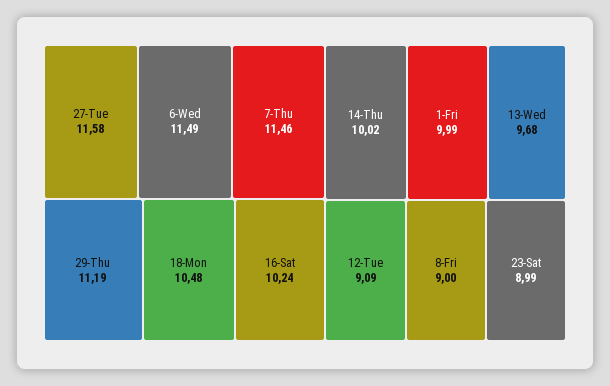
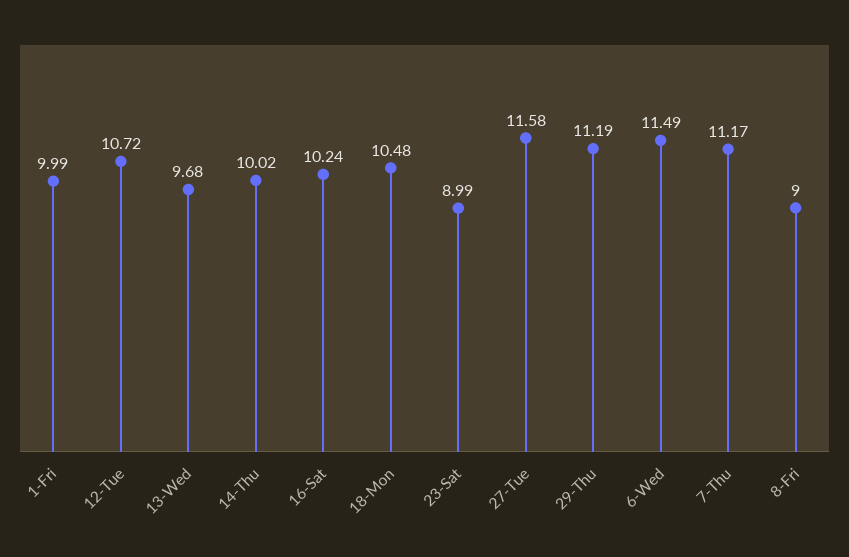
7-Thu: 11.46 -> 11.17
12-Tue: 9.09 -> 10.72

